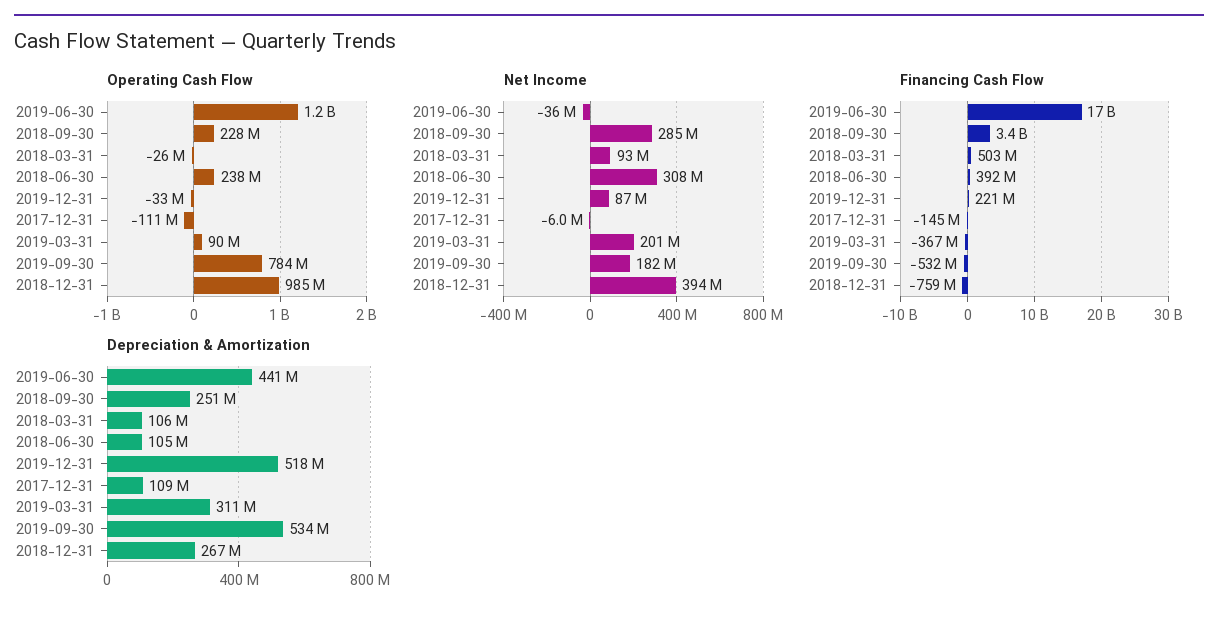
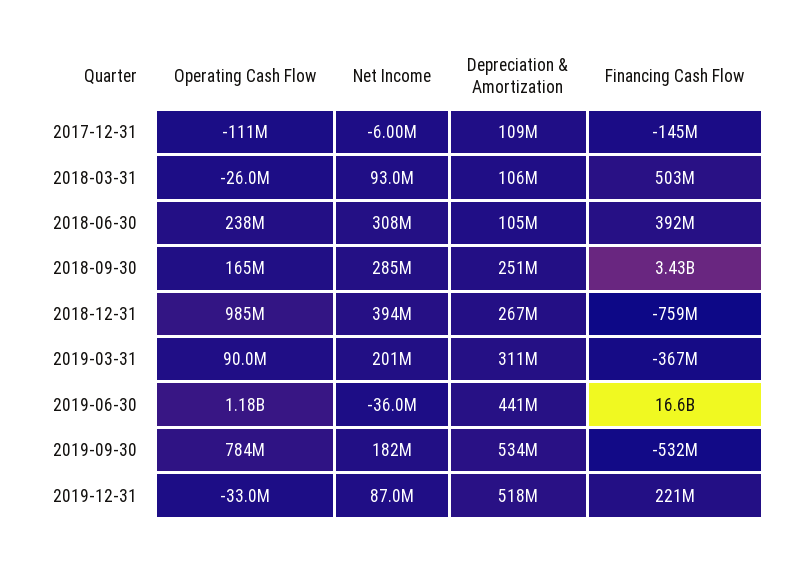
Operating Cash Flow, 2018-09-30: 228000000 -> 165000000

